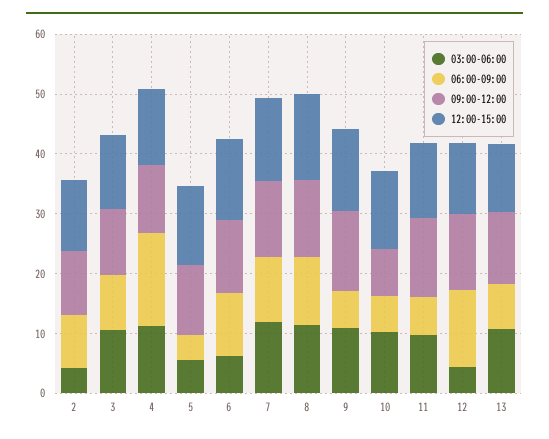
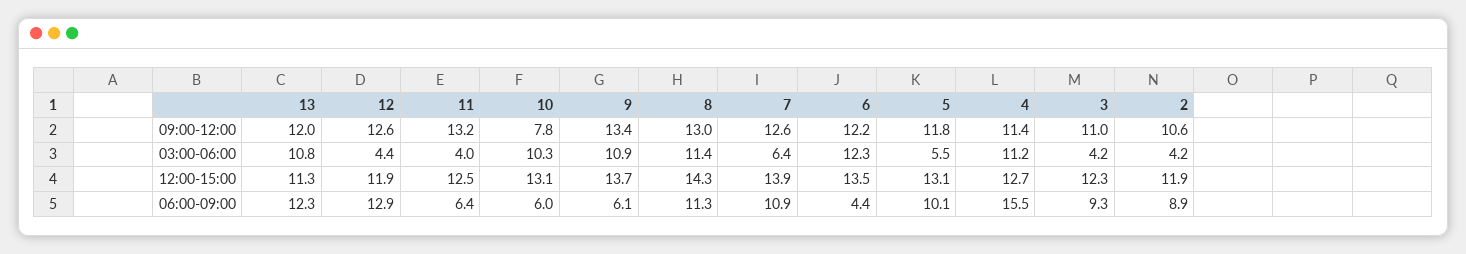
03:00-06:00, 3: 10 -> 4.2
06:00-09:00, 5: 4 -> 10.1
03:00-06:00, 6: 6 -> 12.3
06:00-09:00, 6: 10 -> 4.4
03:00-06:00, 7: 12 -> 6.4
03:00-06:00, 11: 10 -> 4
06:00-09:00, 13: 8 -> 12.3

